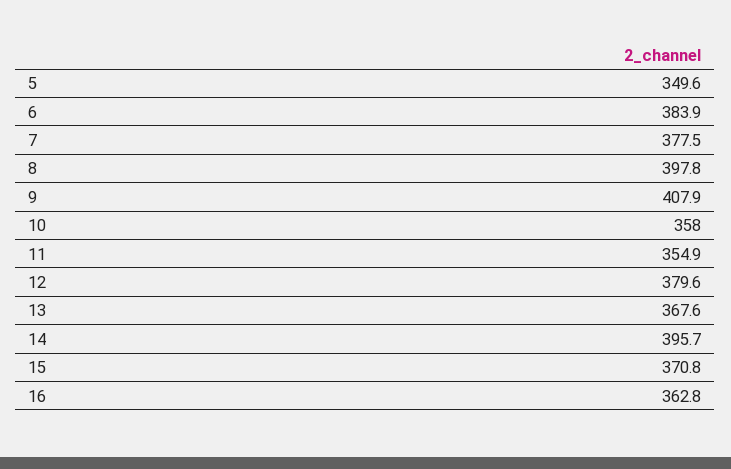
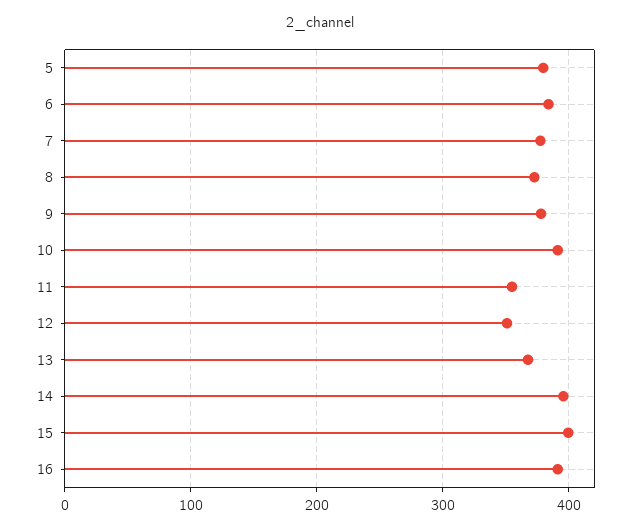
5: 349.6 -> 380
8: 397.8 -> 370
9: 407.9 -> 380
10: 358 -> 390
12: 379.6 -> 350
15: 370.8 -> 400
16: 362.8 -> 390

